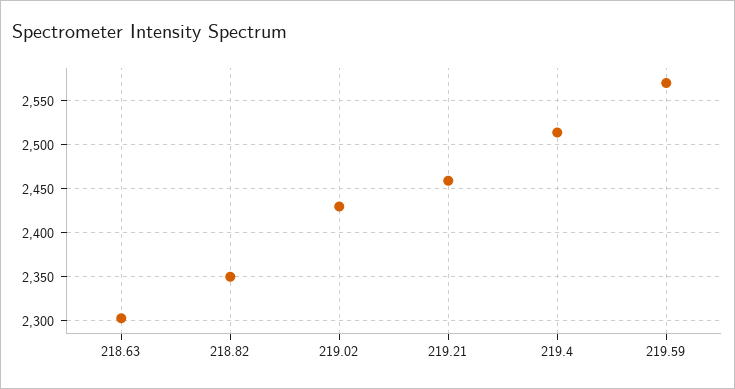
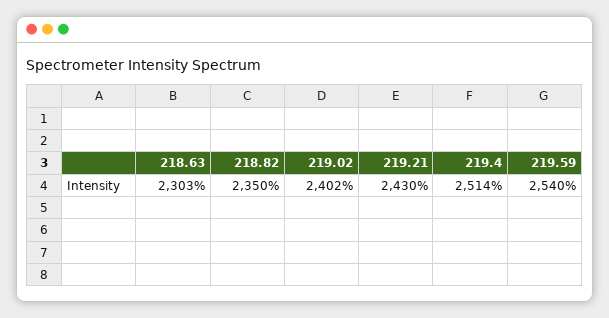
219.02: 2430 -> 2402
219.21: 2460 -> 2430
219.59: 2570 -> 2540

